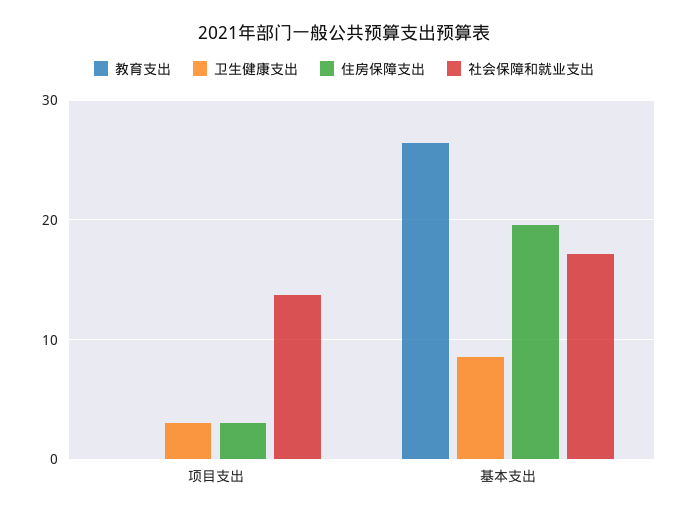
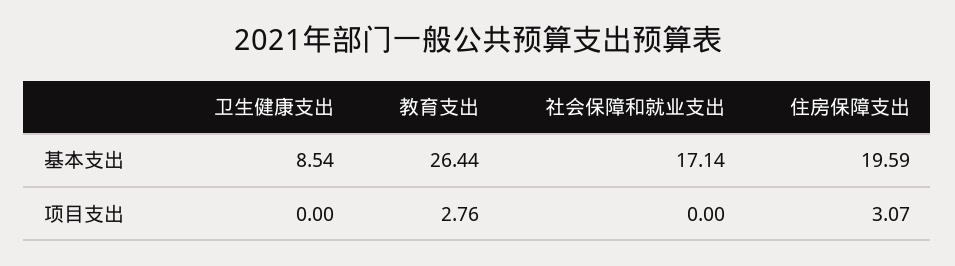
教育支出, 项目支出: 0 -> 2.76
卫生健康支出, 项目支出: 3 -> 0
社会保障和就业支出, 项目支出: 14 -> 0

